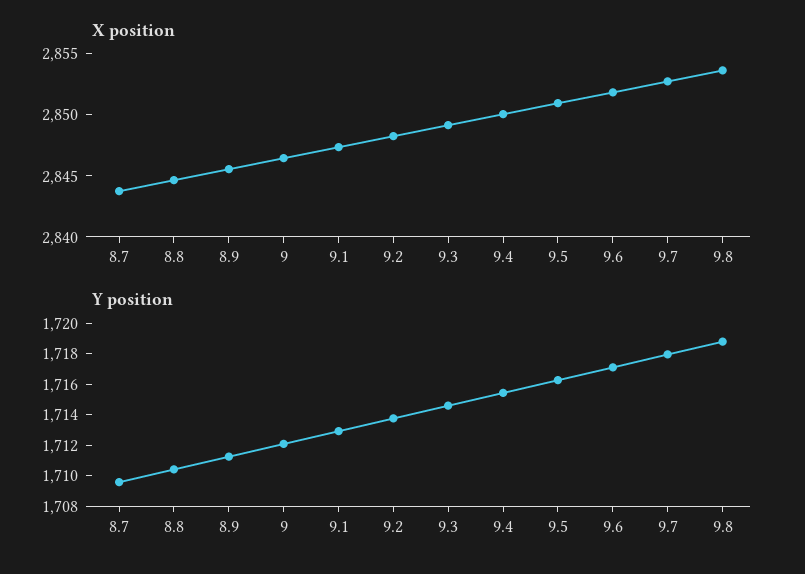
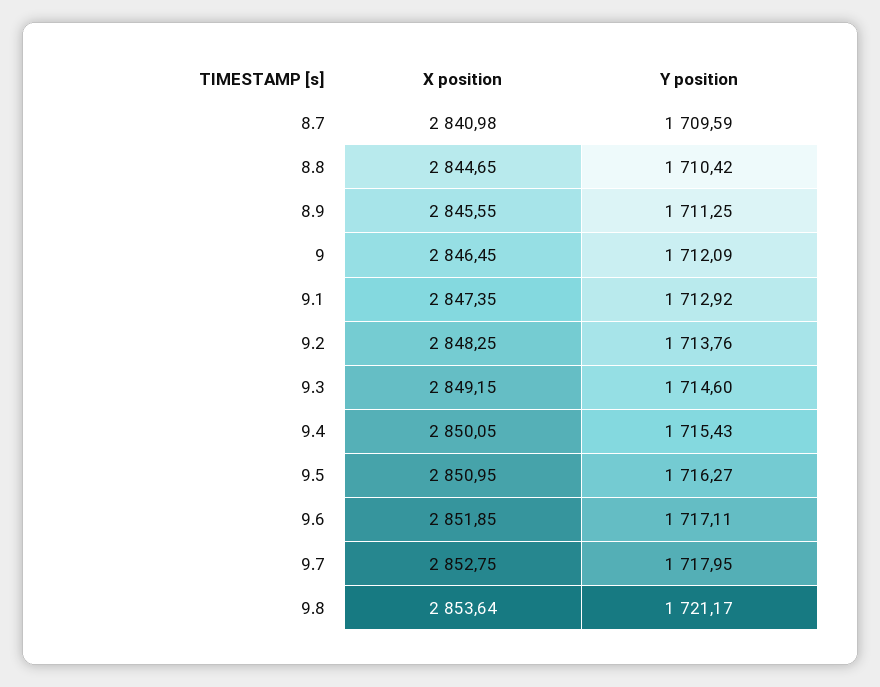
X position, 8.7: 2844 -> 2840.98
Y position, 9.8: 1719 -> 1721.17

